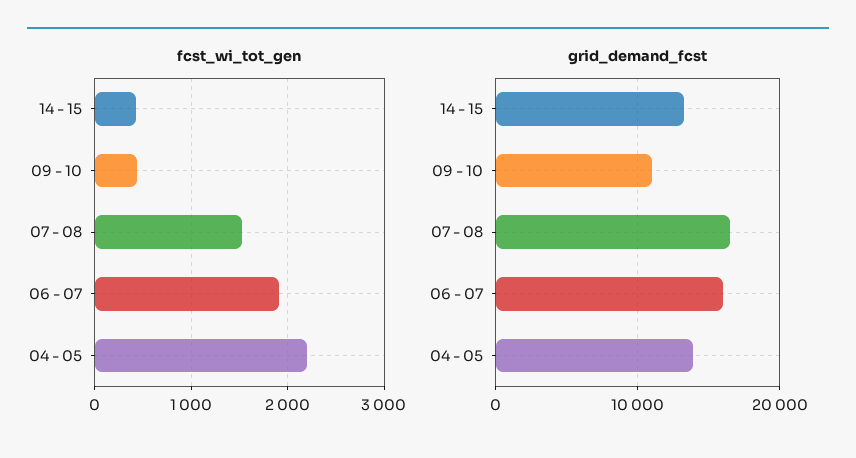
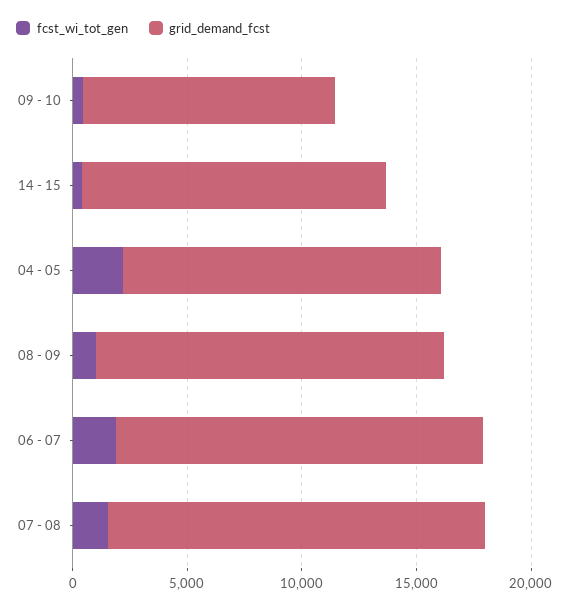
fcst_wi_tot_gen, 08 - 09: none -> 1000
grid_demand_fcst, 08 - 09: none -> 15000

